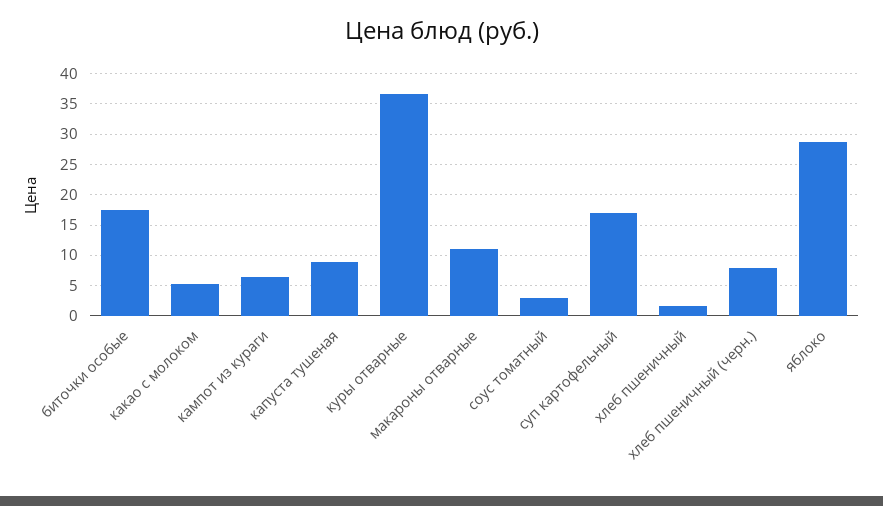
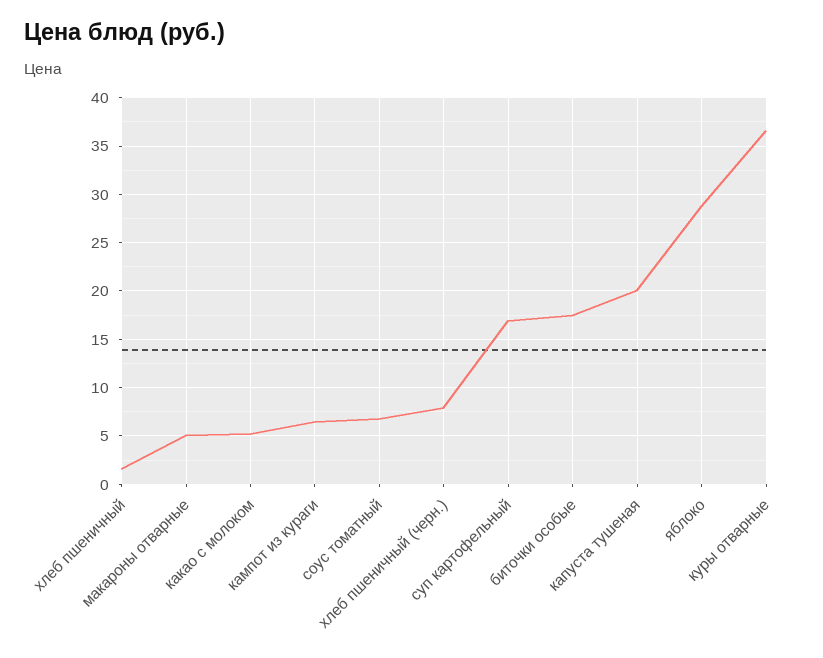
капуста тушеная: 9 -> 20
макароны отварные: 11 -> 5
соус томатный: 3 -> 7

